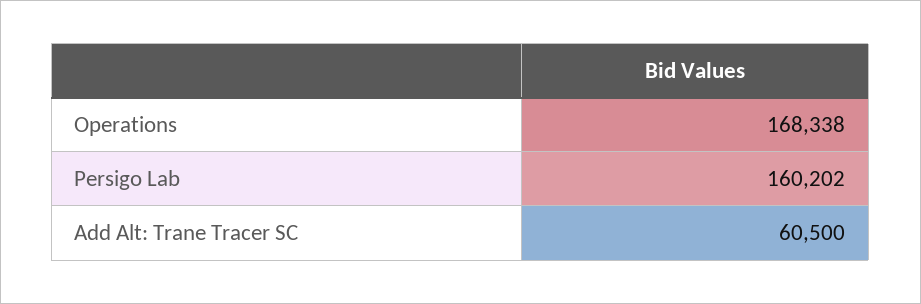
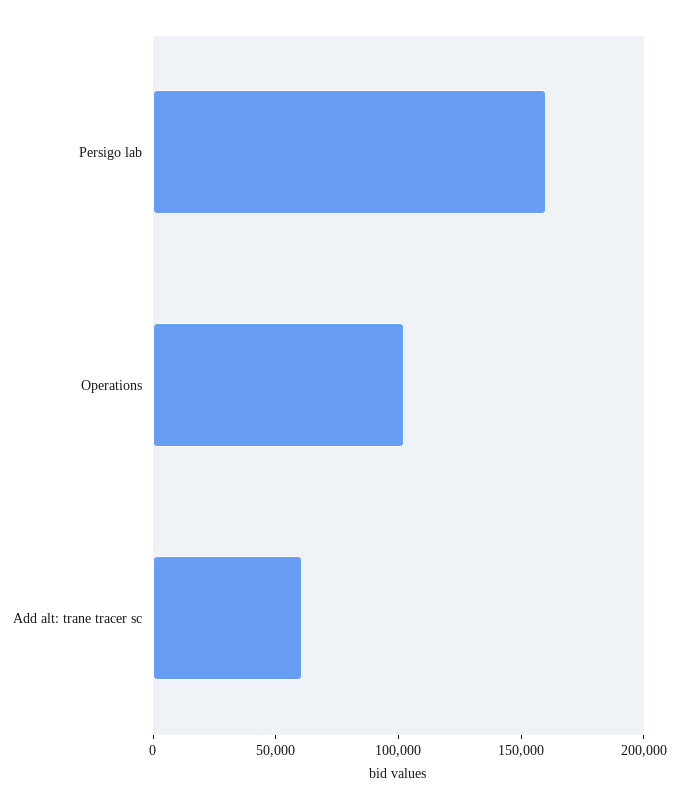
Operations: 168338 -> 100000

